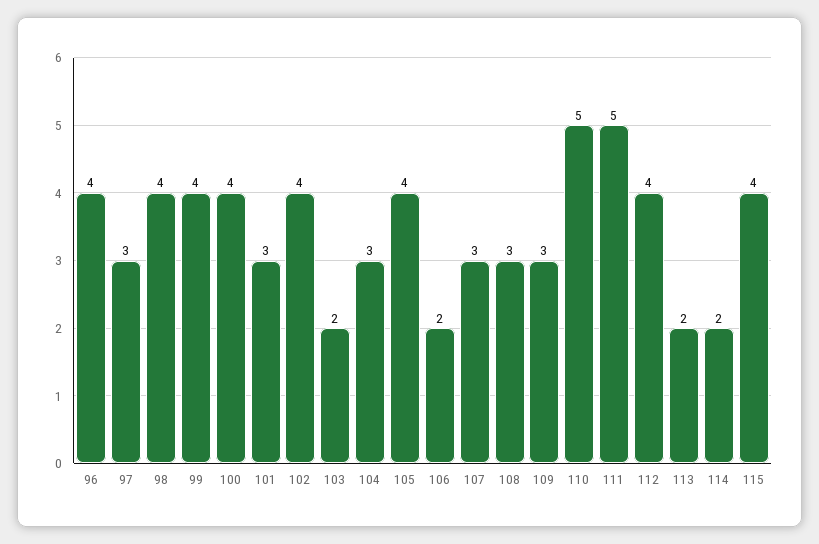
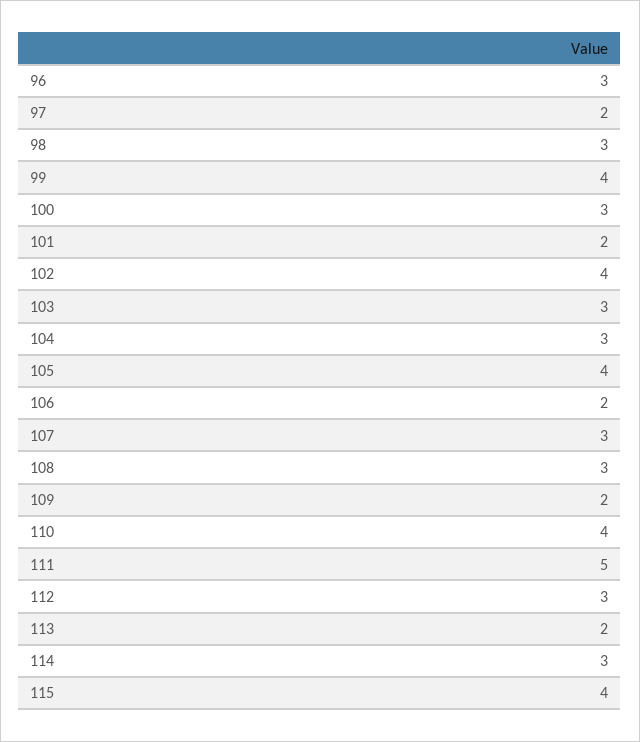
96: 4 -> 3
97: 3 -> 2
98: 4 -> 3
100: 4 -> 3
101: 3 -> 2
103: 2 -> 3
109: 3 -> 2
110: 5 -> 4
112: 4 -> 3
114: 2 -> 3

